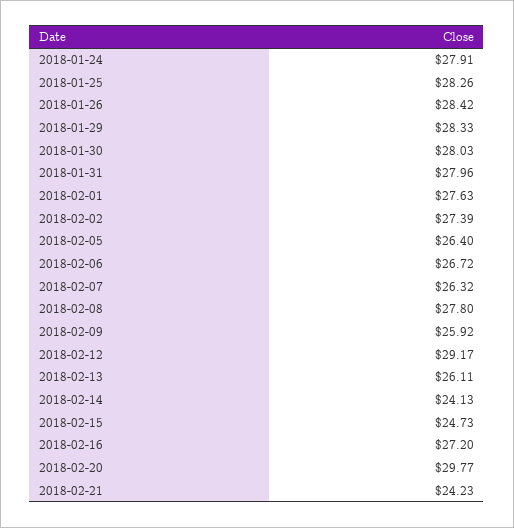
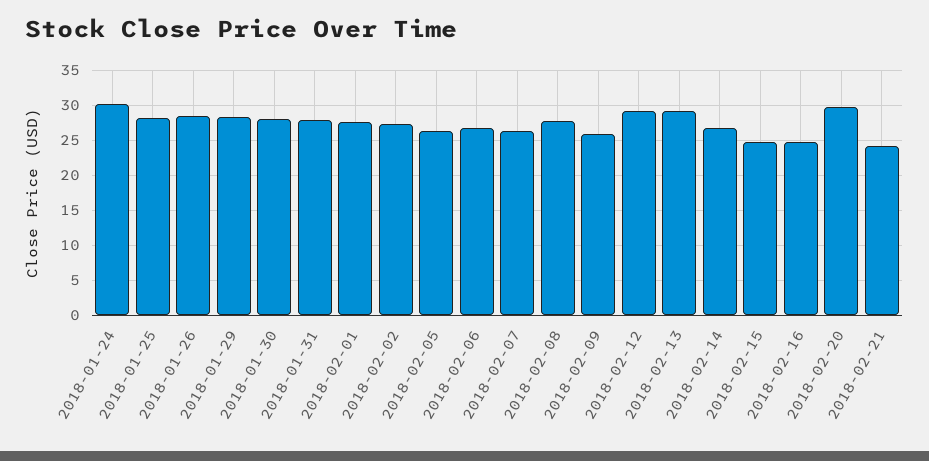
2018-01-24: 27.91 -> 30
2018-02-13: 26.11 -> 29
2018-02-14: 24.13 -> 27
2018-02-16: 27.2 -> 25

